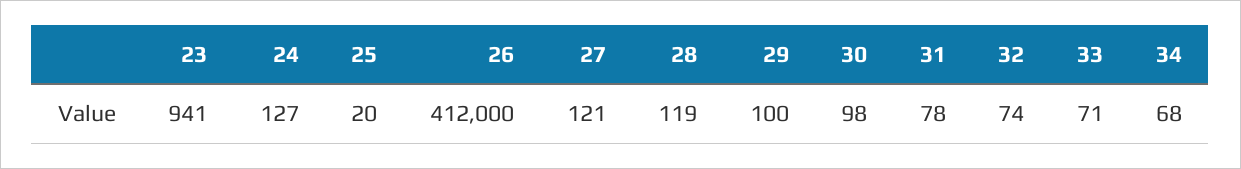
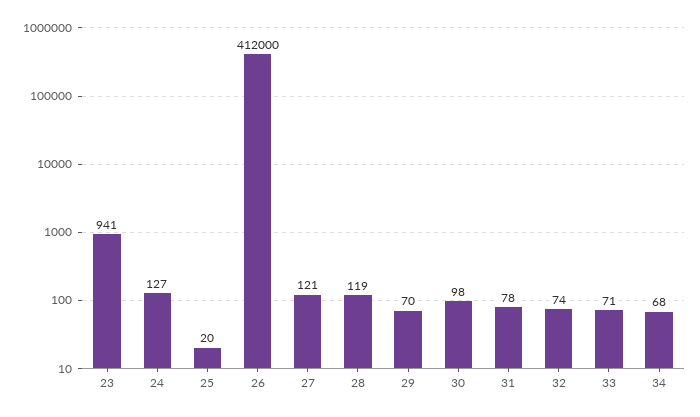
29: 100 -> 70

